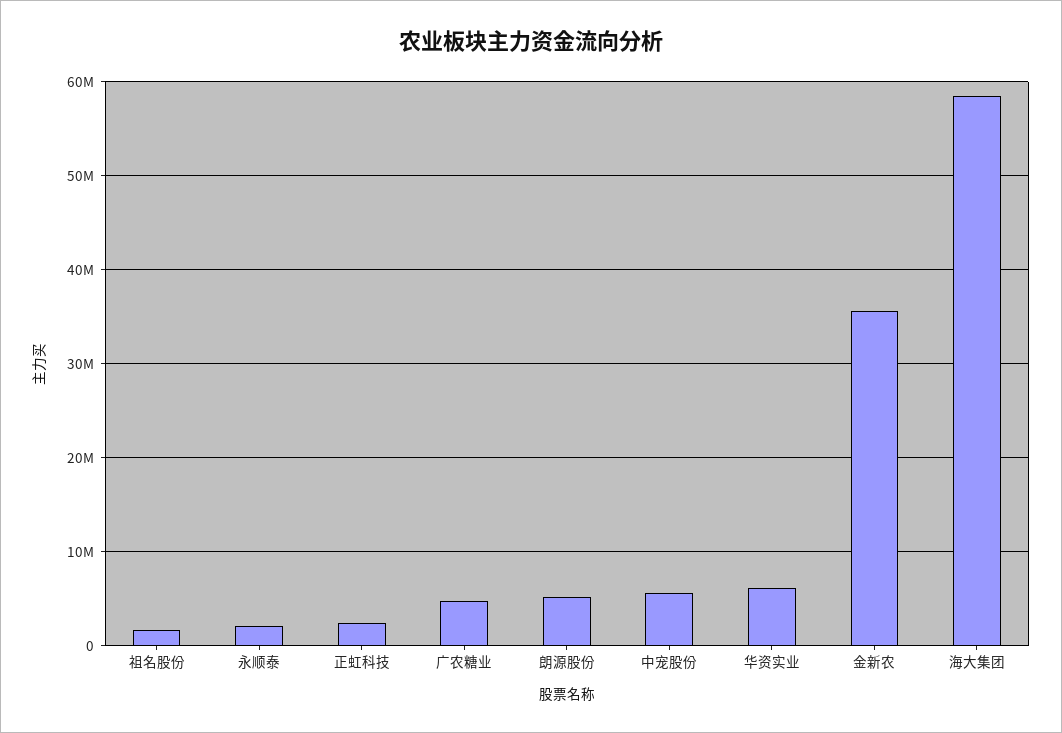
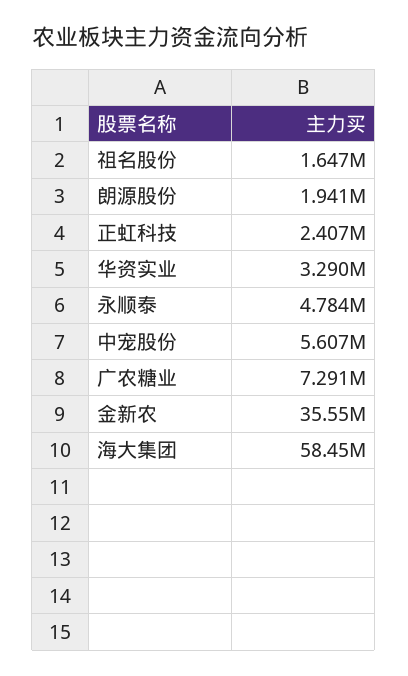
永顺泰: 2000000 -> 4784000
广农糖业: 5000000 -> 7291000
朗源股份: 5000000 -> 1941000
华资实业: 6000000 -> 3290000

